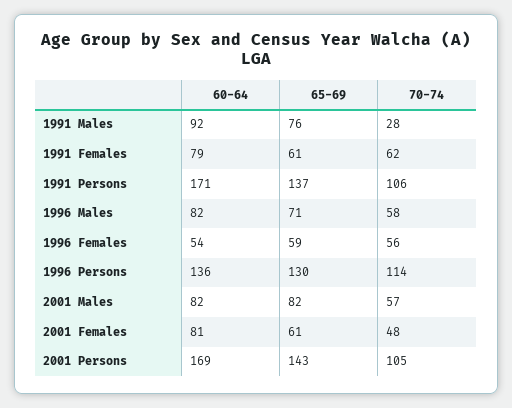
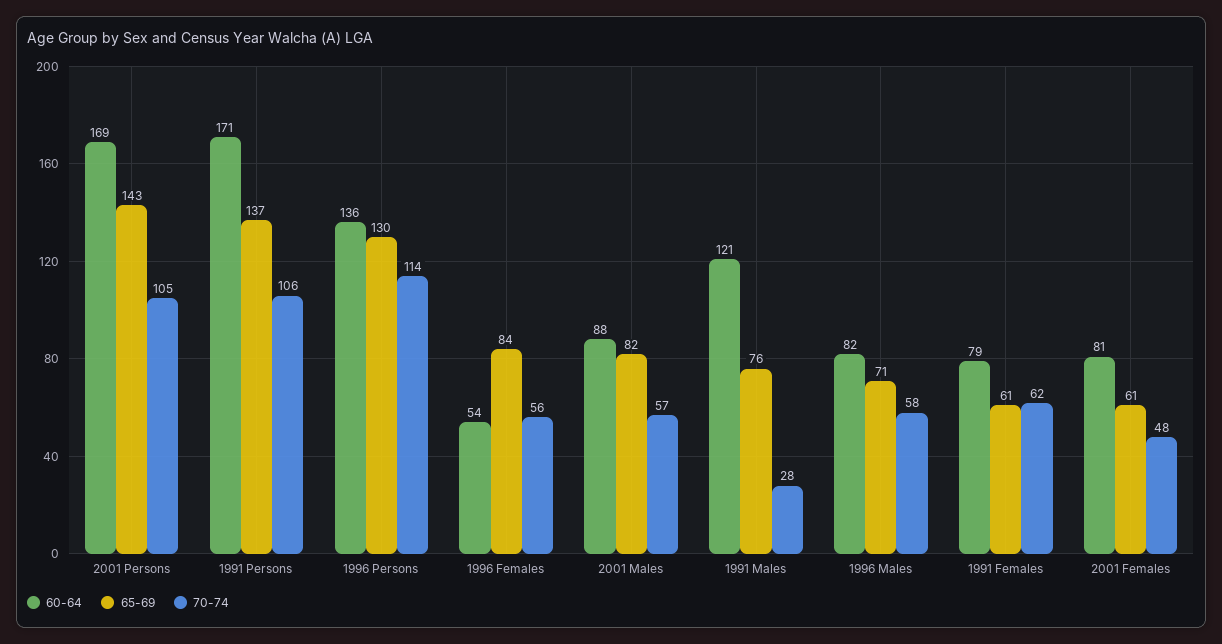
60-64, 1991 Males: 92 -> 121
65-69, 1996 Females: 59 -> 84
60-64, 2001 Males: 82 -> 88

